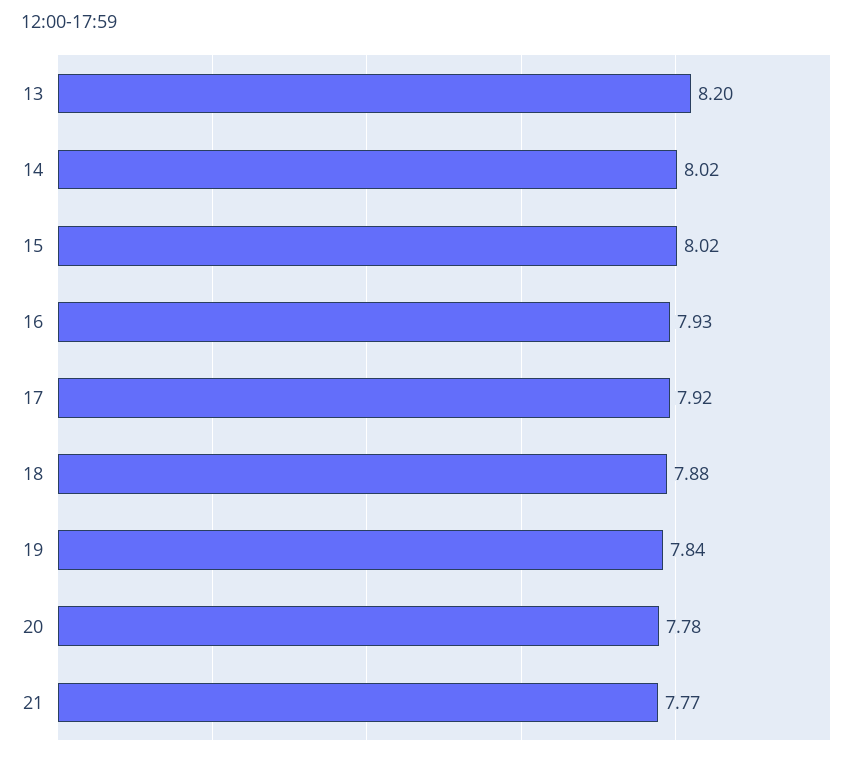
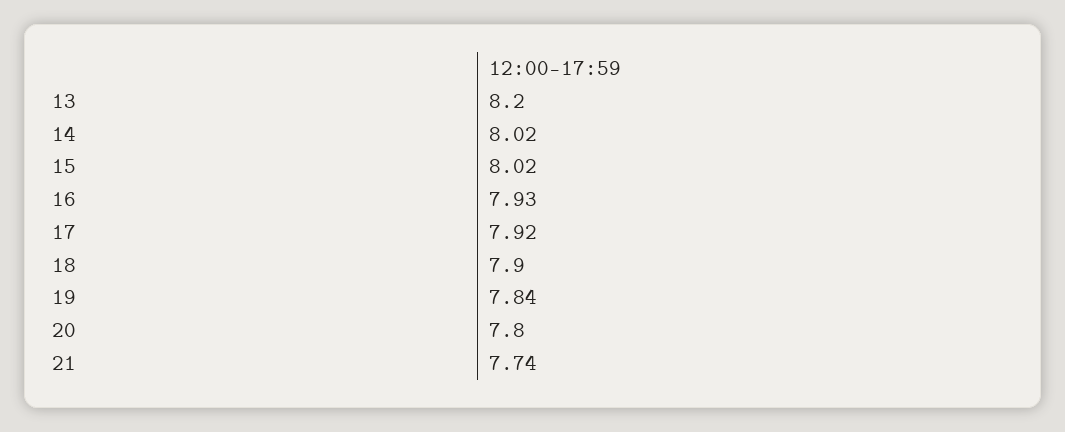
18: 7.88 -> 7.9
20: 7.78 -> 7.8
21: 7.77 -> 7.74

